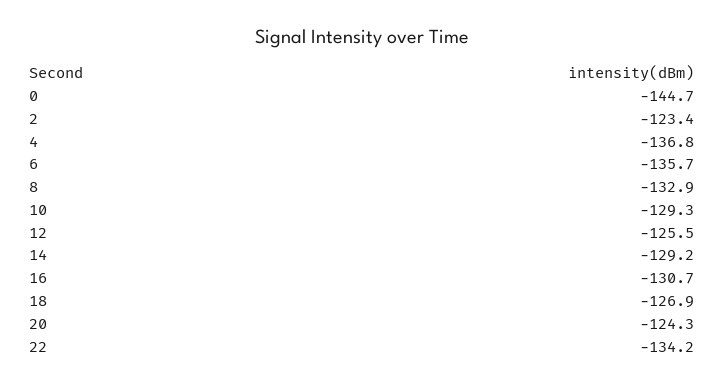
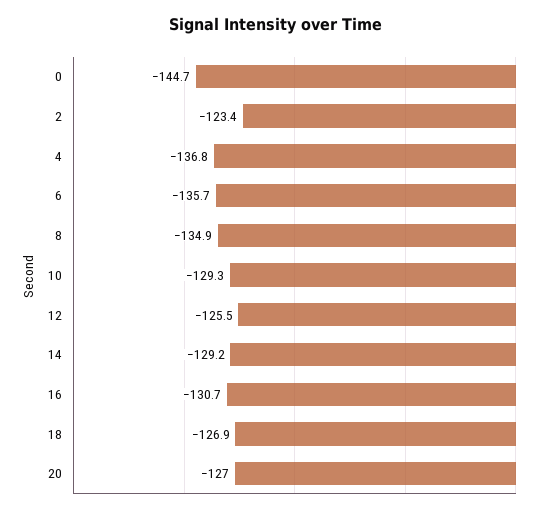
8: -132.9 -> -134.9
20: -124.3 -> -127
22: -134.2 -> none

